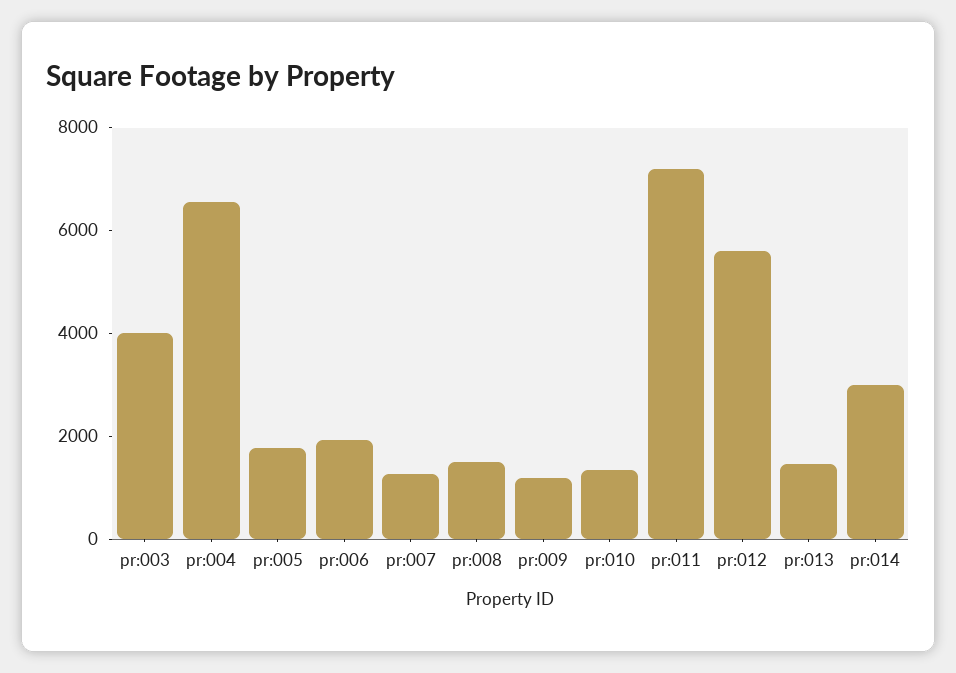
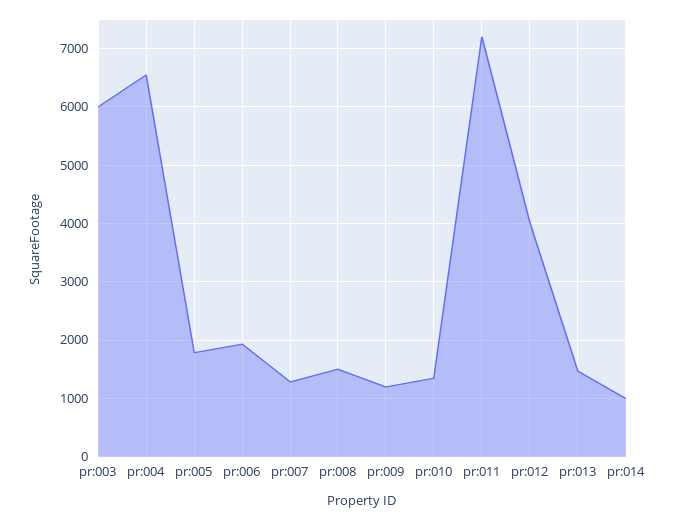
pr:003: 4000 -> 6000
pr:012: 5500 -> 4000
pr:014: 3000 -> 1000

